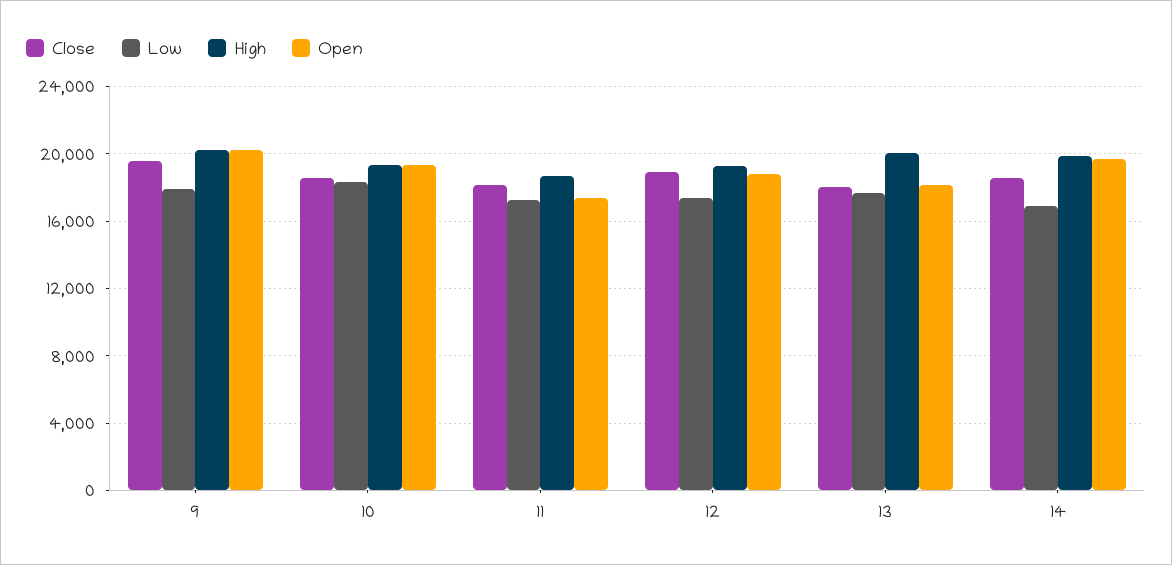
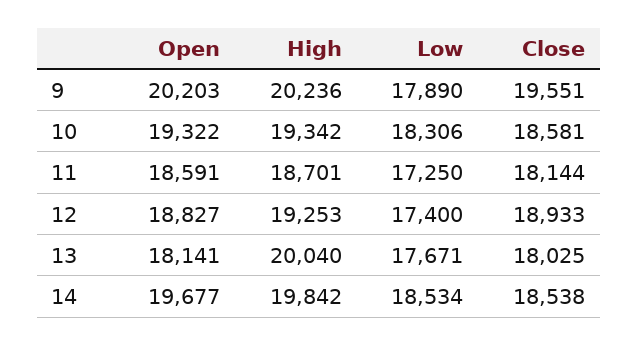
Open, 11: 17500 -> 18591
Low, 14: 17000 -> 18534

